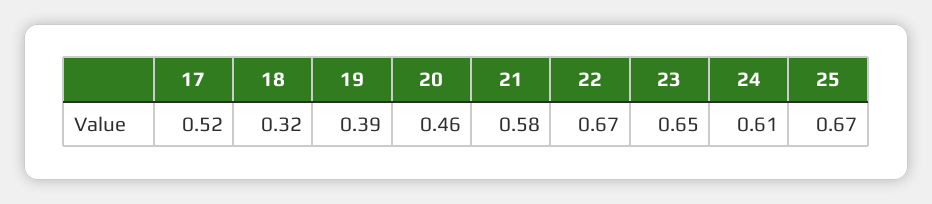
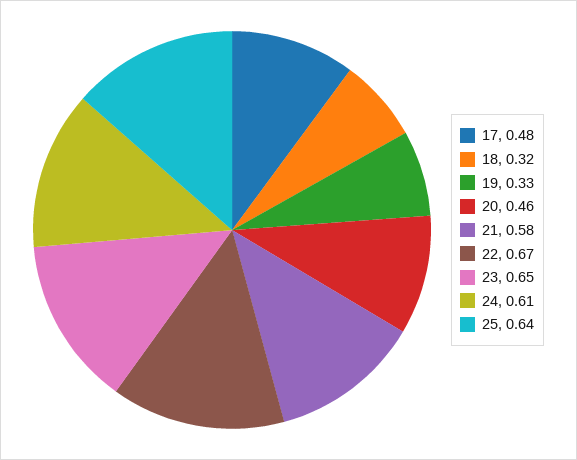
17: 0.52 -> 0.48
19: 0.39 -> 0.33
25: 0.67 -> 0.64

